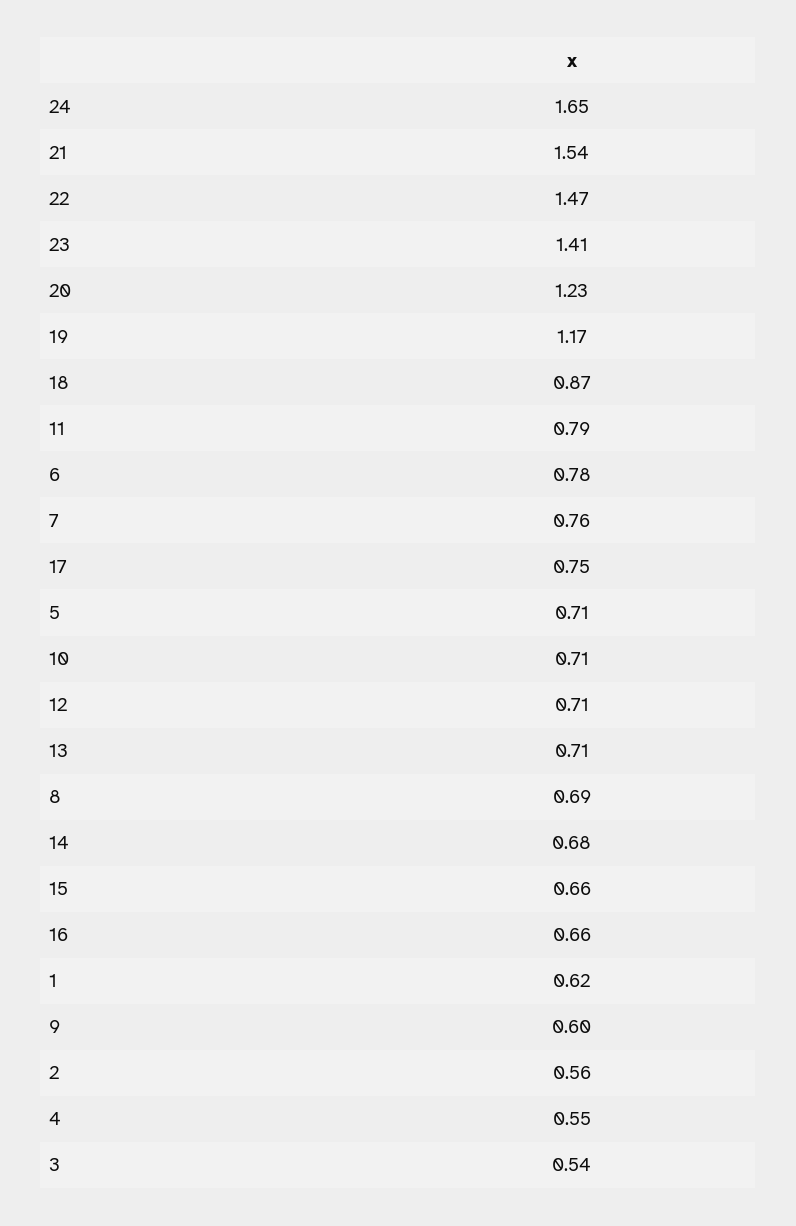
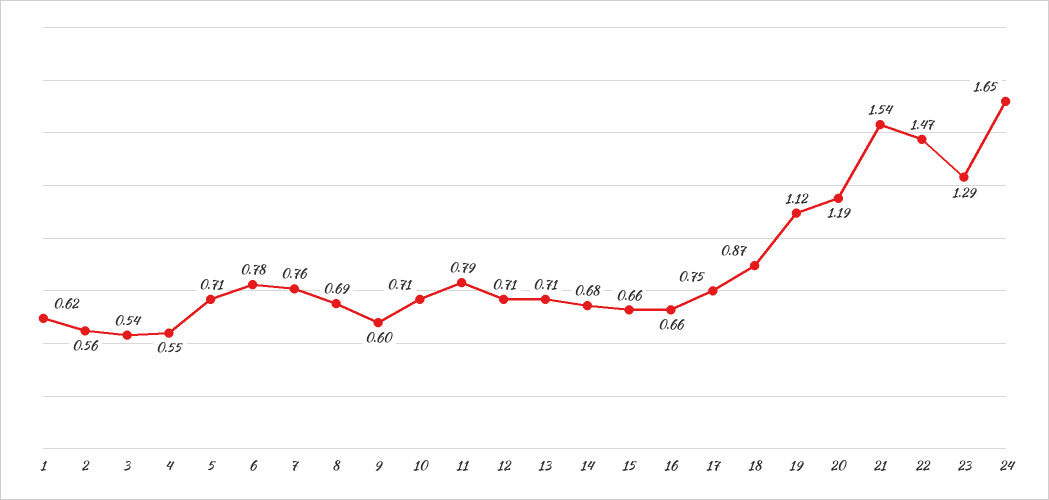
23: 1.41 -> 1.29
20: 1.23 -> 1.19
19: 1.17 -> 1.12

